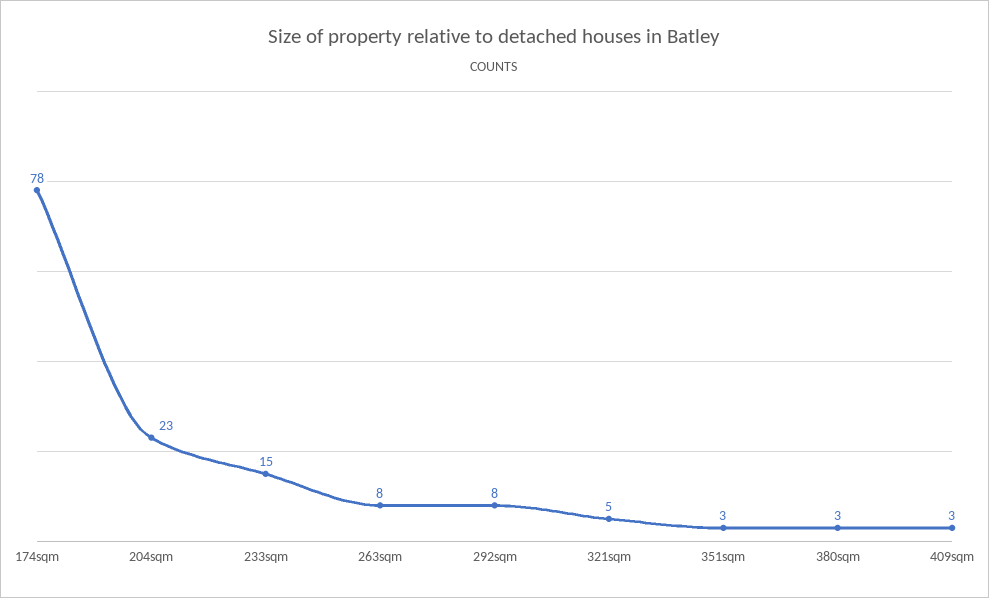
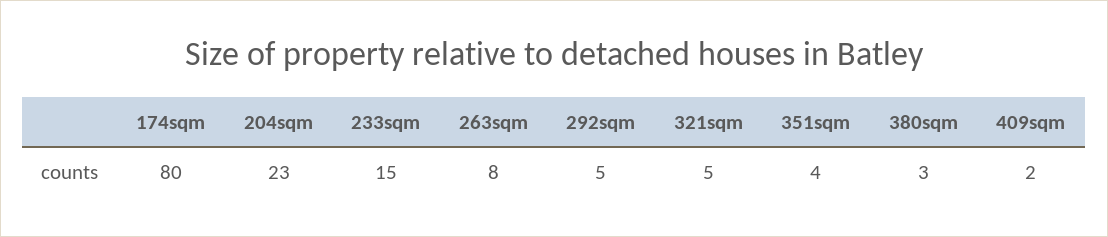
174sqm: 78 -> 80
292sqm: 8 -> 5
351sqm: 3 -> 4
409sqm: 3 -> 2

